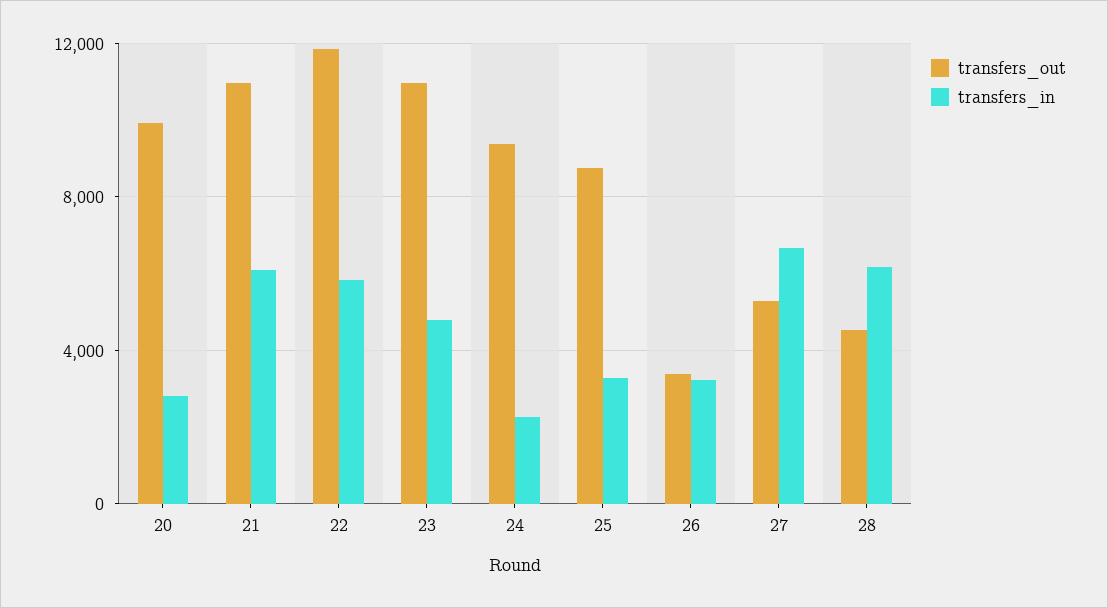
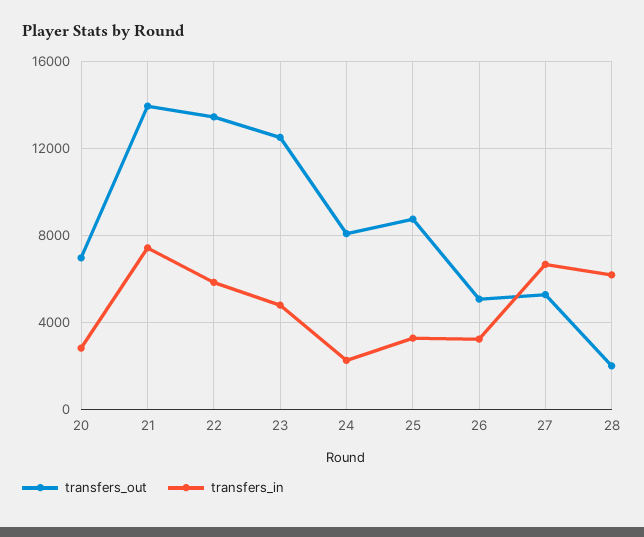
transfers_out, 20: 10000 -> 7000
transfers_out, 21: 11000 -> 14000
transfers_in, 21: 6000 -> 7500
transfers_out, 22: 12000 -> 13500
transfers_out, 23: 11000 -> 12500
transfers_out, 24: 9500 -> 8000
transfers_out, 26: 3500 -> 5000
transfers_out, 28: 4500 -> 2000

